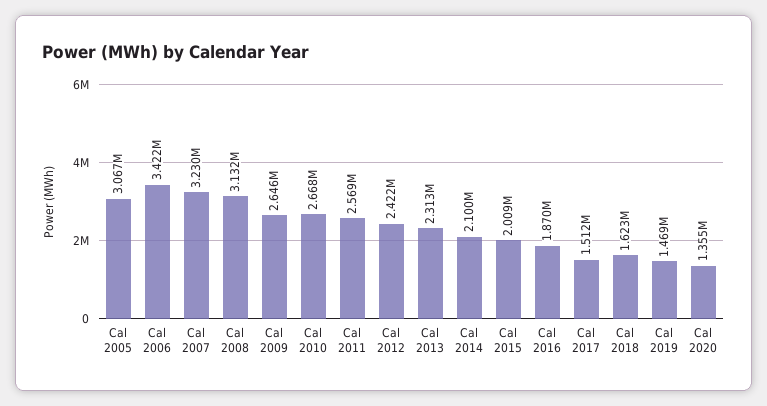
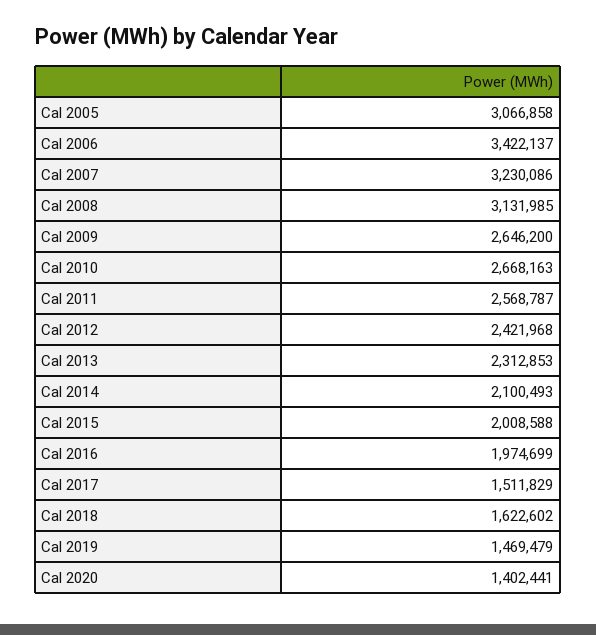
Cal 2016: 1870000 -> 1974699
Cal 2020: 1355000 -> 1402441

